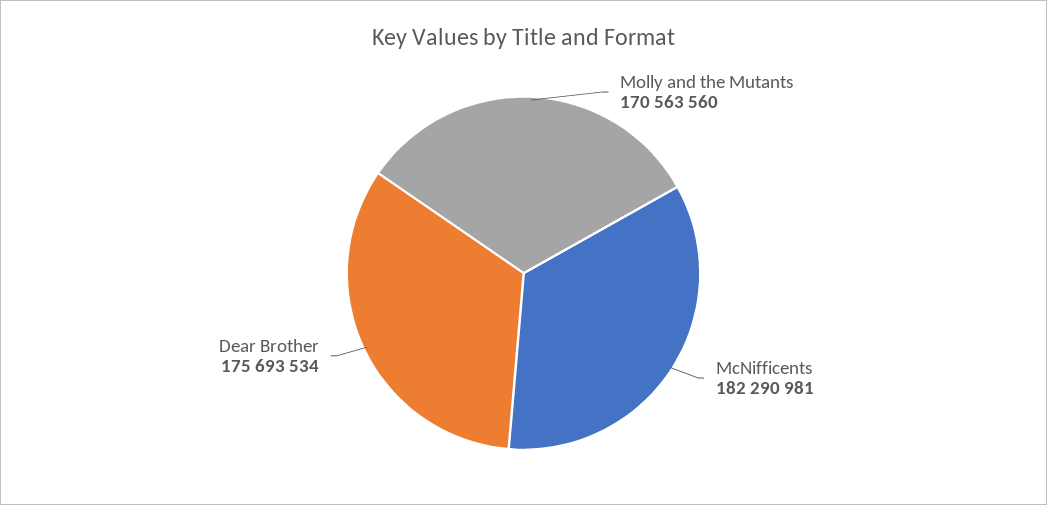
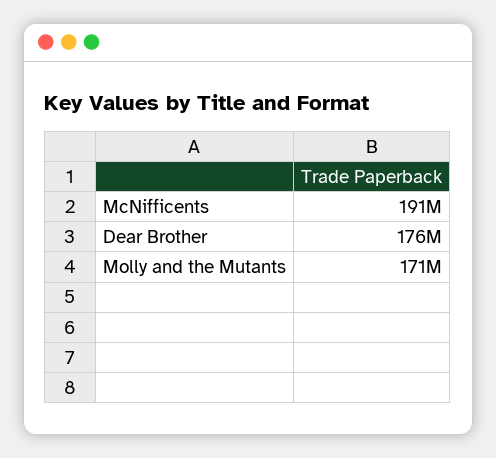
McNifficents: 182290981 -> 191000000

